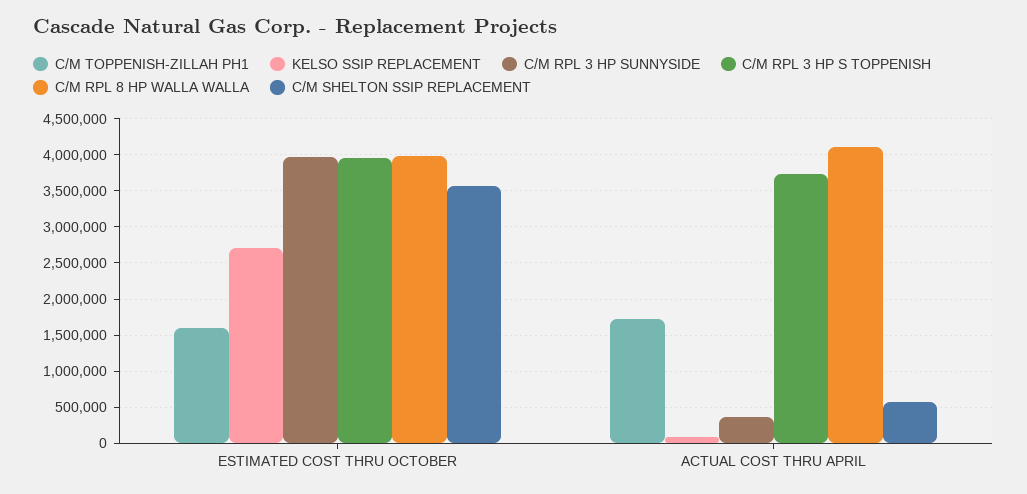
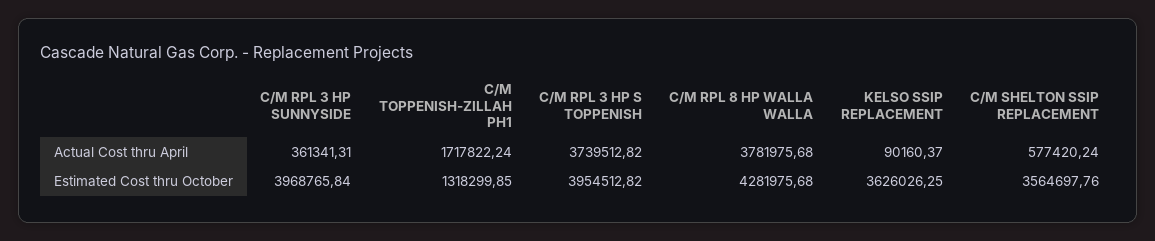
C/M TOPPENISH-ZILLAH PH1, ESTIMATED COST THRU OCTOBER: 1600000 -> 1318299.85
KELSO SSIP REPLACEMENT, ESTIMATED COST THRU OCTOBER: 2700000 -> 3626026.25
C/M RPL 8 HP WALLA WALLA, ESTIMATED COST THRU OCTOBER: 4000000 -> 4281975.68
C/M RPL 8 HP WALLA WALLA, ACTUAL COST THRU APRIL: 4100000 -> 3781975.68

